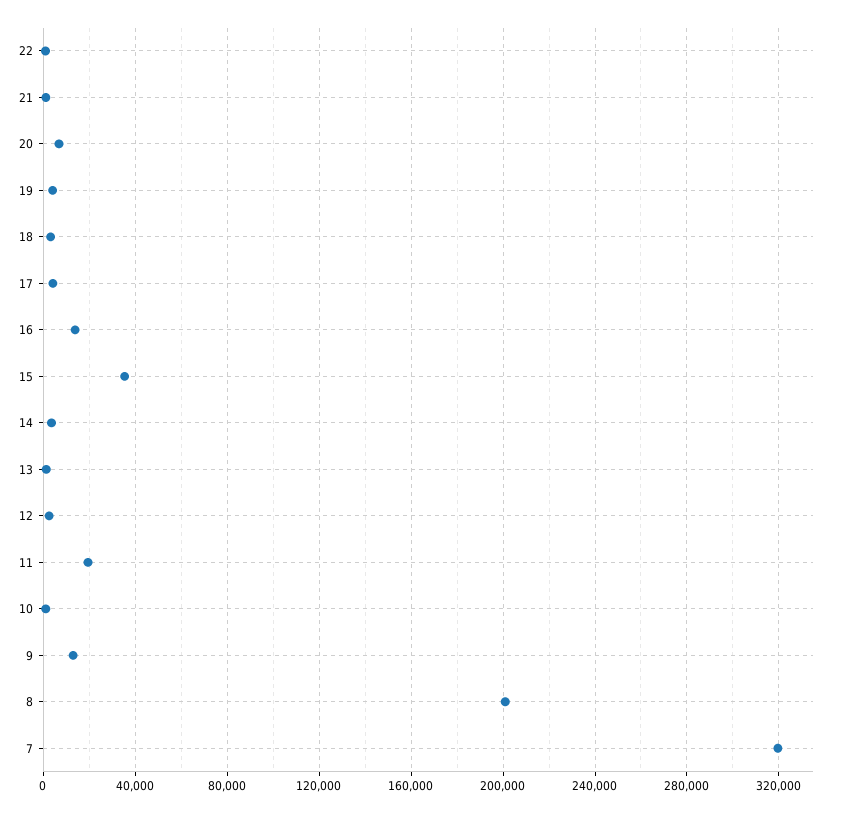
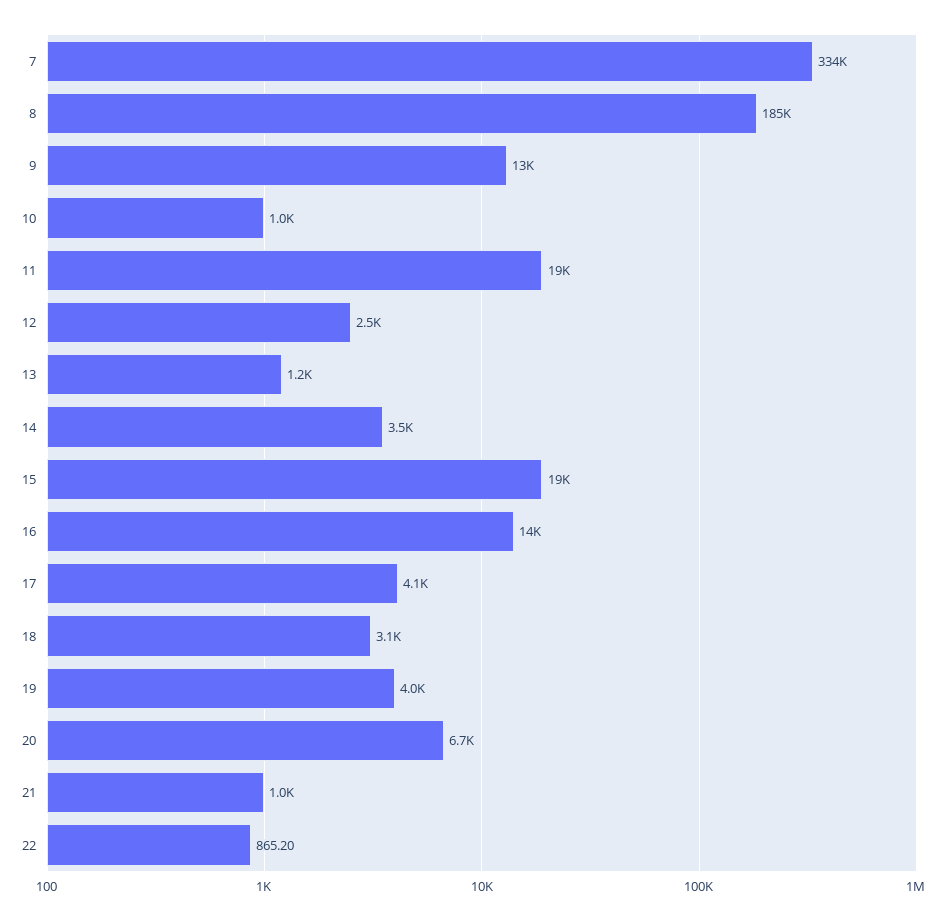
15: 35000 -> 19000
8: 200000 -> 185000
7: 320000 -> 334000

